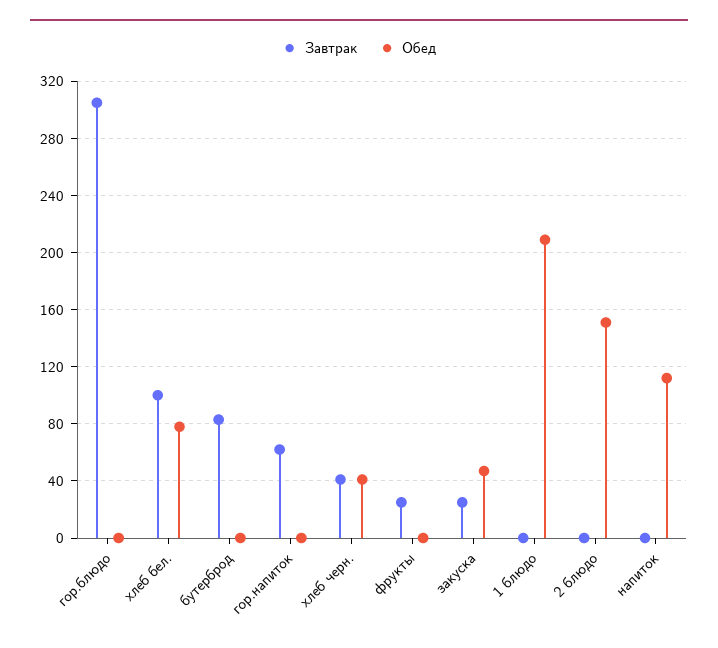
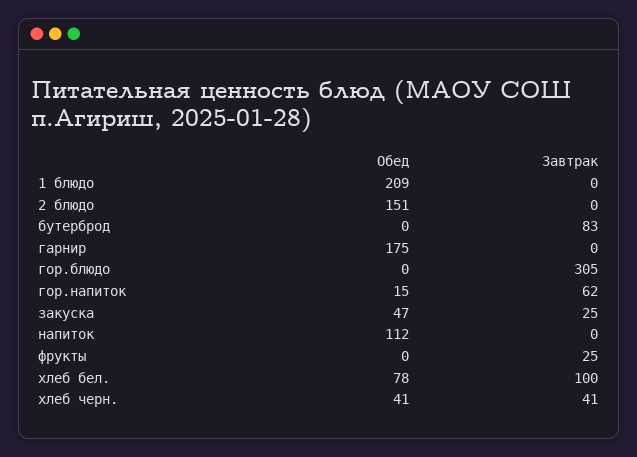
Обед, гор.напиток: 0 -> 15
Обед, гарнир: none -> 175
Завтрак, гарнир: none -> 0

